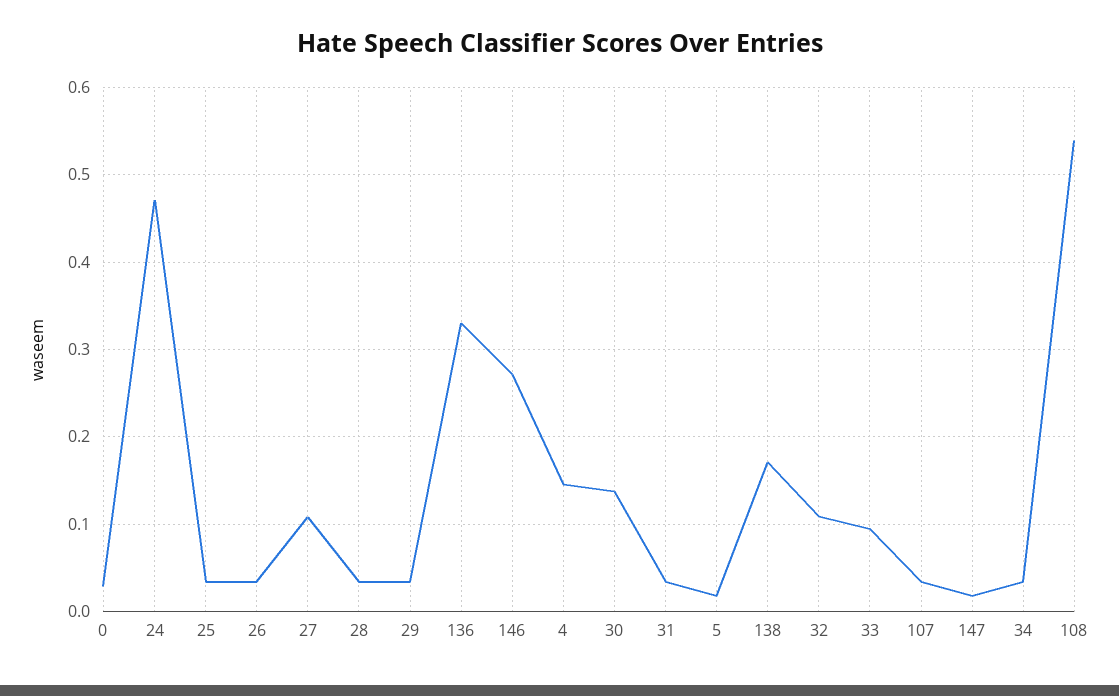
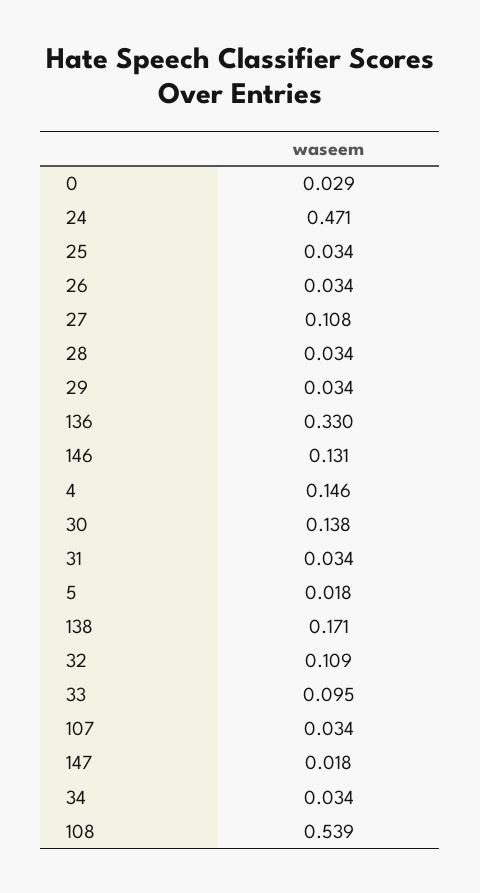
146: 0.27 -> 0.131

